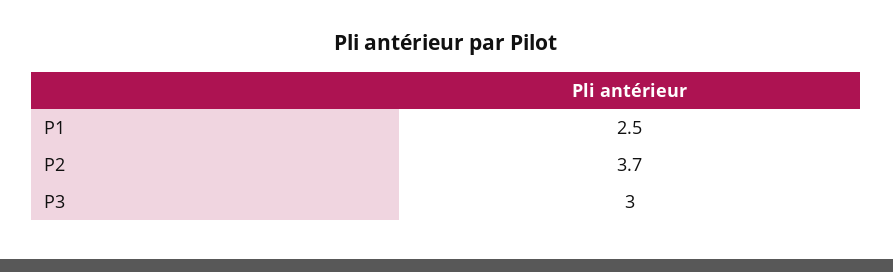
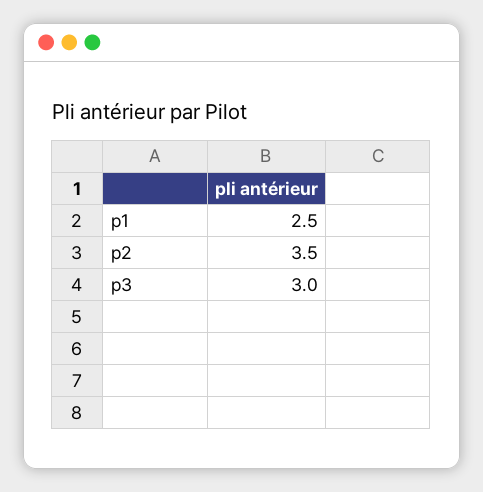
P2: 3.7 -> 3.5

